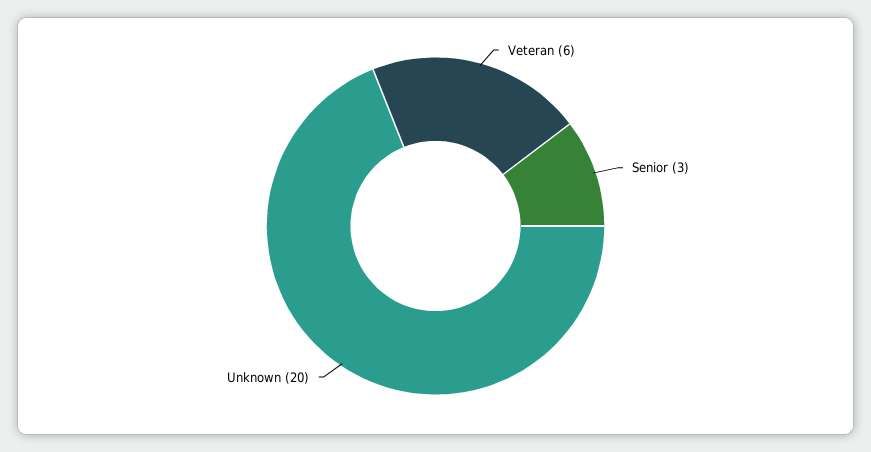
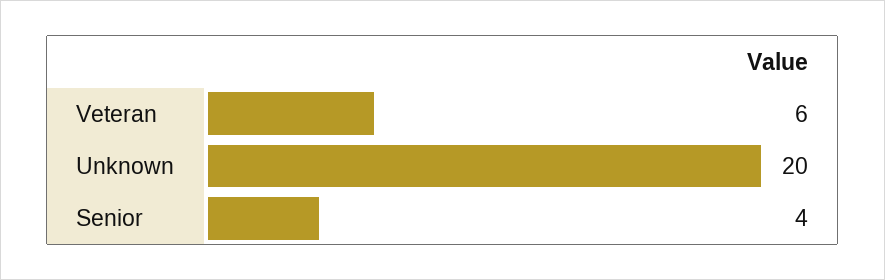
Senior: 3 -> 4

